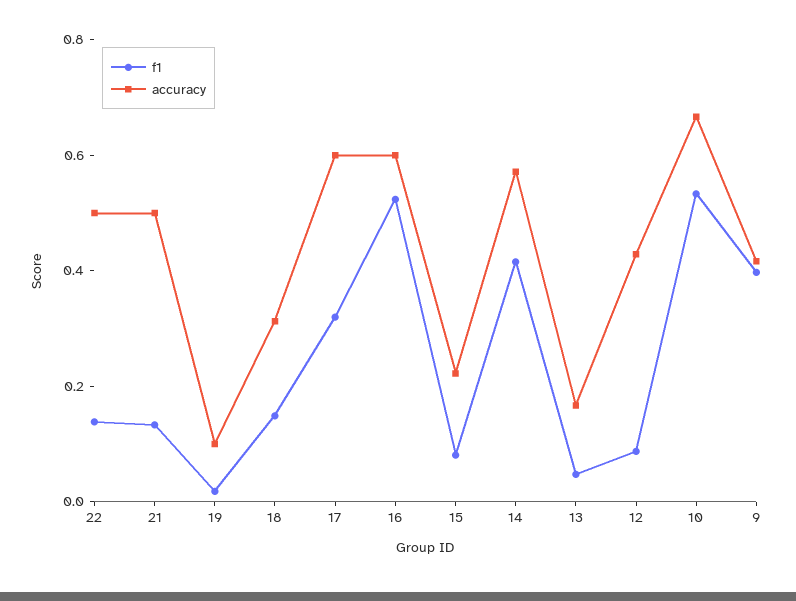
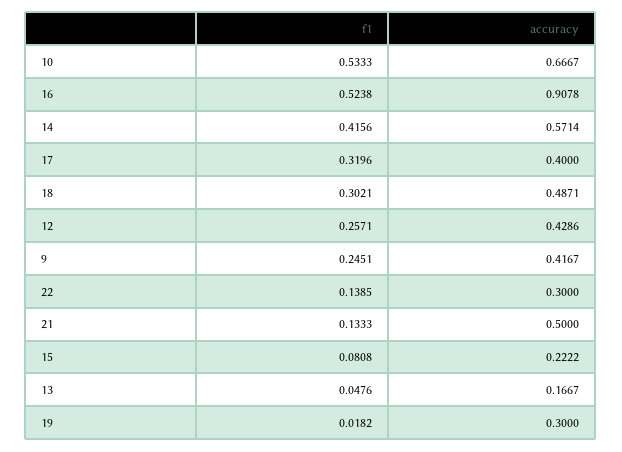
accuracy, 22: 0.5 -> 0.3
accuracy, 19: 0.1 -> 0.3
f1, 18: 0.15 -> 0.3021
accuracy, 18: 0.3 -> 0.4871
accuracy, 17: 0.6 -> 0.4
accuracy, 16: 0.6 -> 0.9078
f1, 12: 0.1 -> 0.2571
f1, 9: 0.4 -> 0.2451

